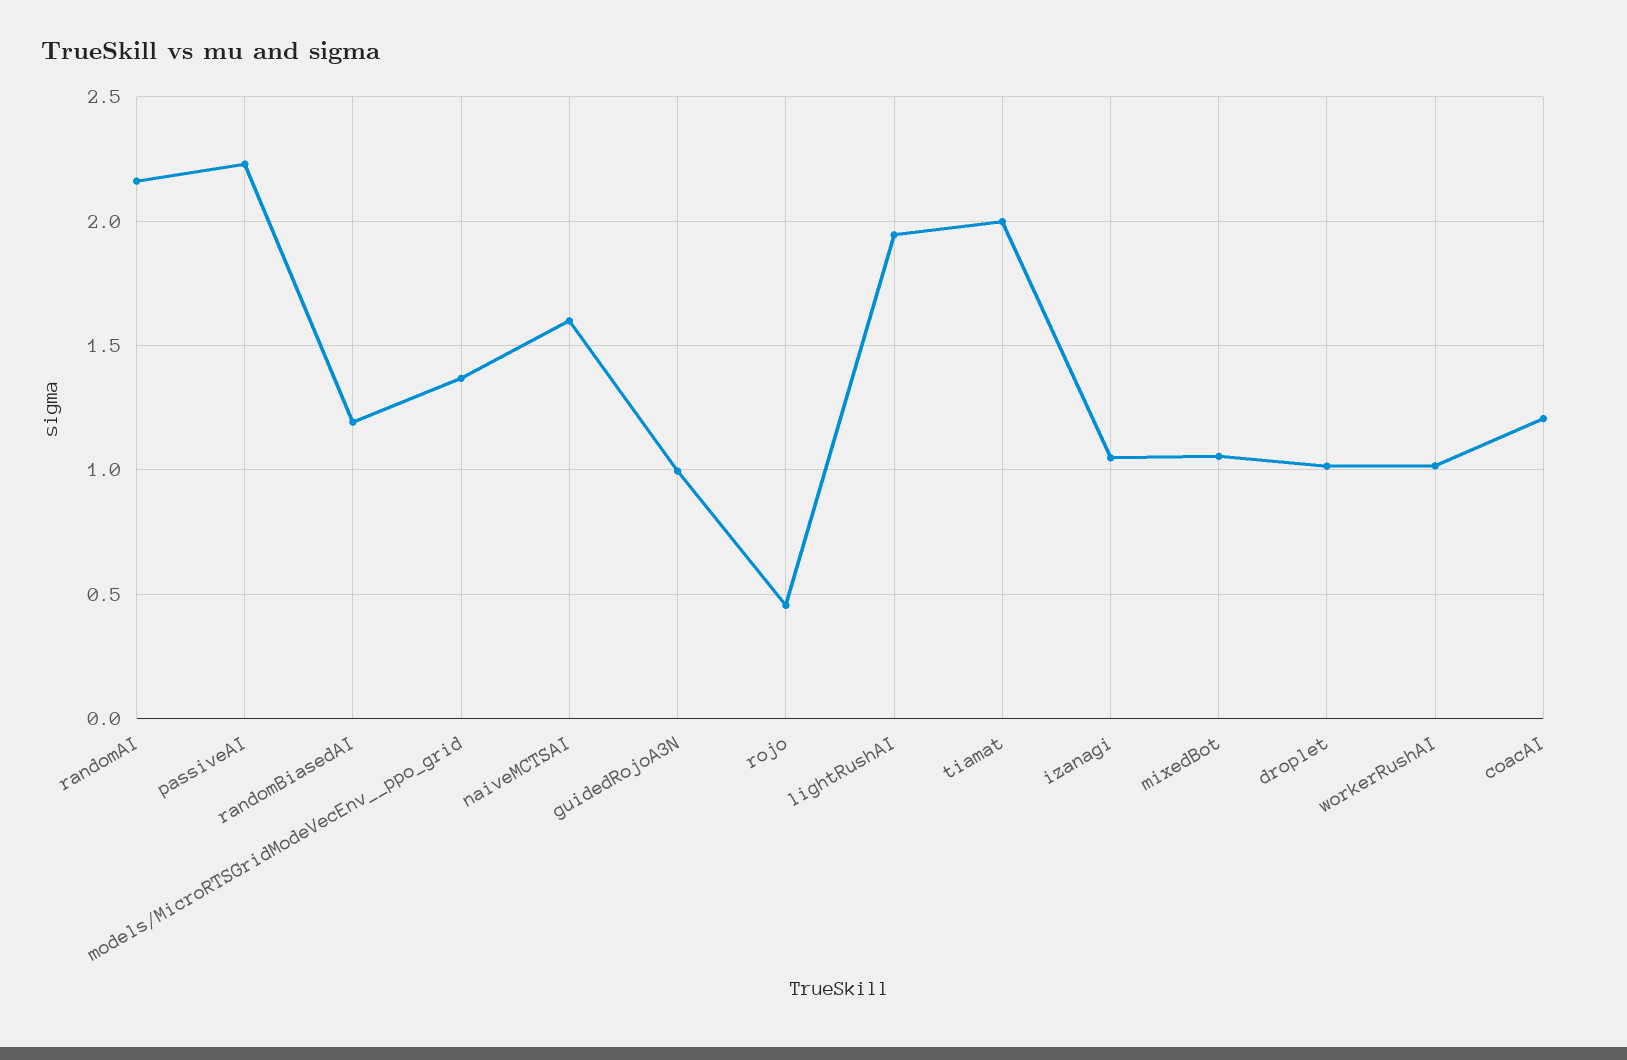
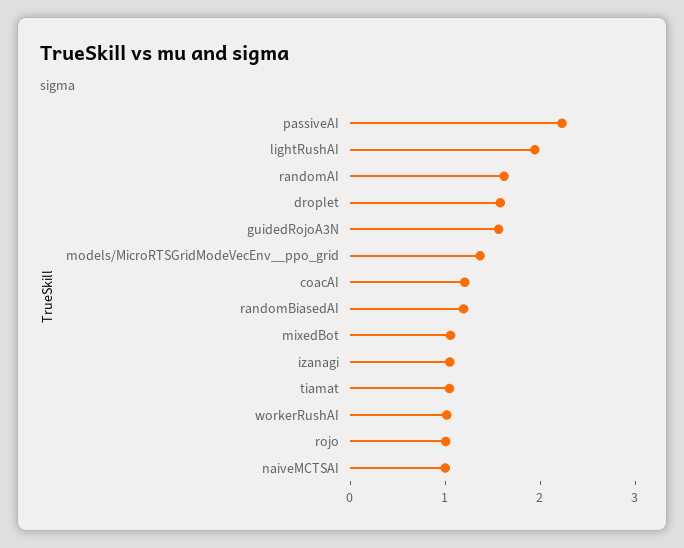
randomAI: 2.15 -> 1.6
naiveMCTSAI: 1.6 -> 1
guidedRojoA3N: 1 -> 1.6
rojo: 0.45 -> 1
tiamat: 2 -> 1
droplet: 1 -> 1.6

